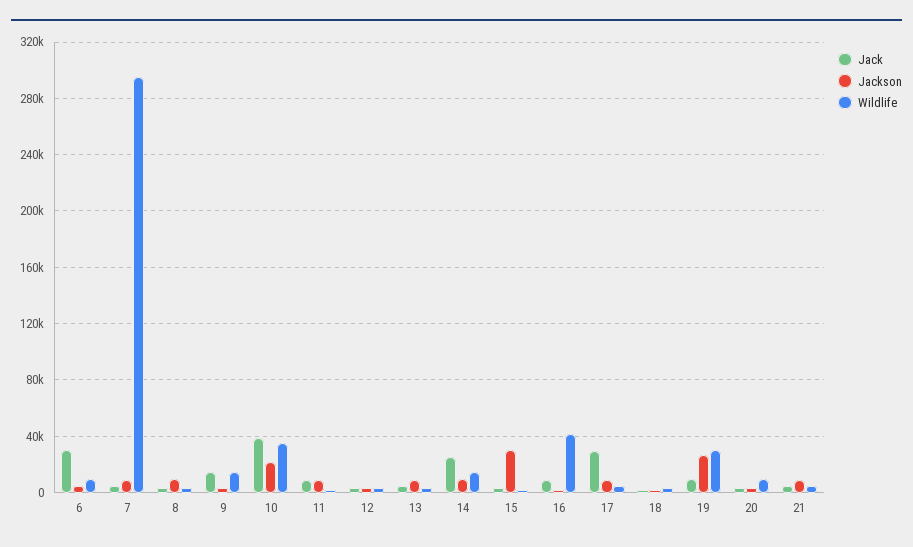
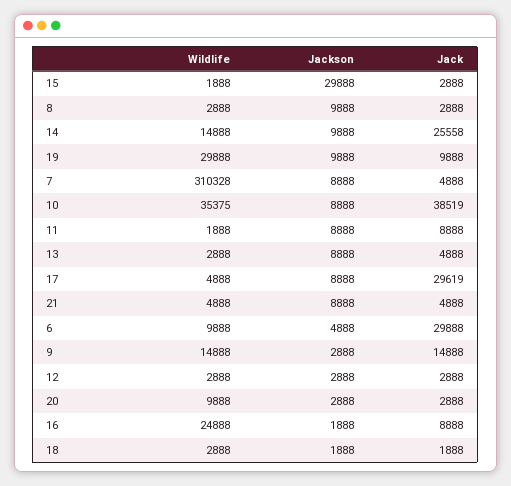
Wildlife, 7: 295000 -> 310328
Jackson, 10: 20000 -> 8888
Wildlife, 16: 40000 -> 24888
Jackson, 19: 25000 -> 9888

